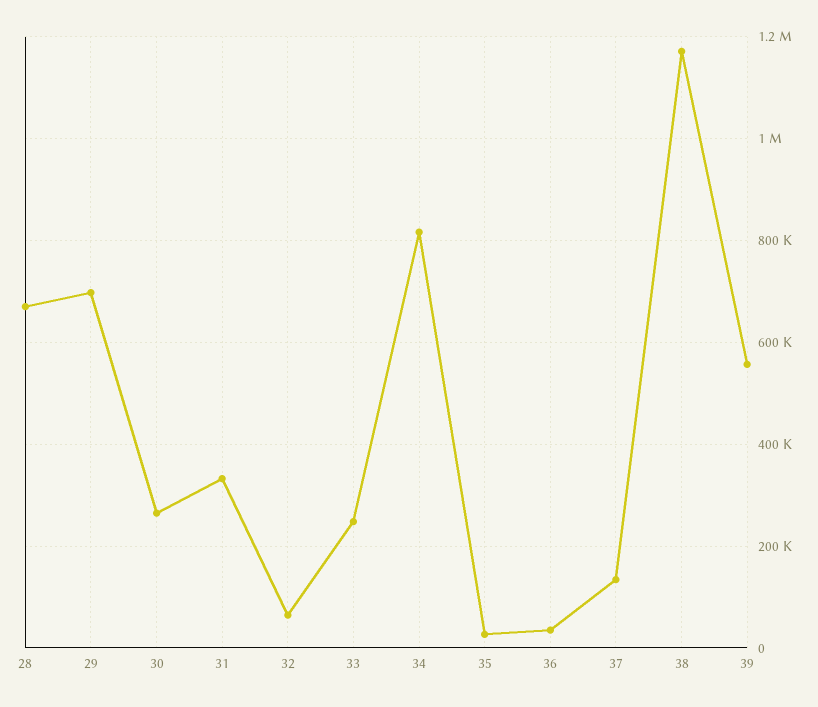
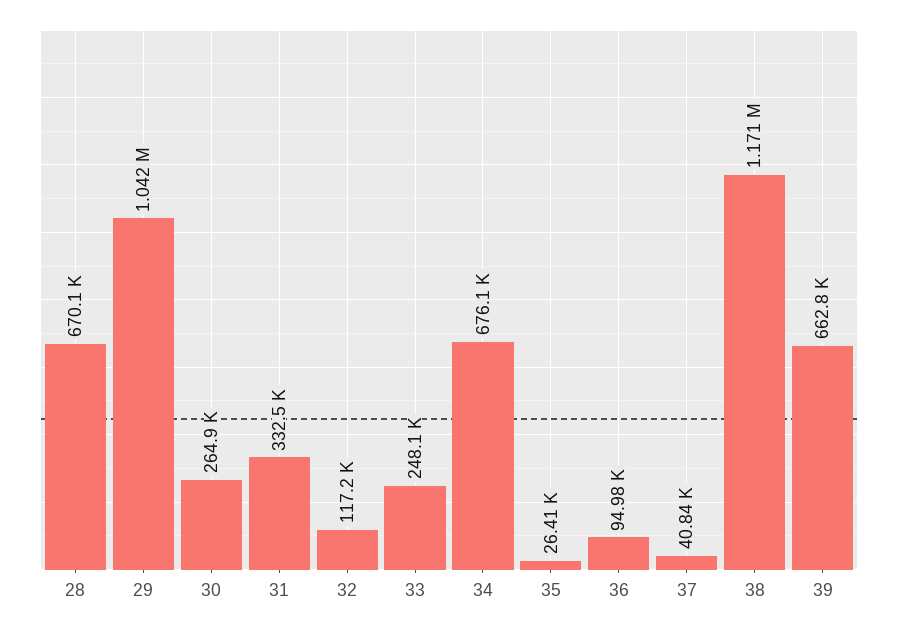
29: 700000 -> 1042000
32: 60000 -> 117200
34: 820000 -> 676100
36: 40000 -> 94980
37: 140000 -> 40840
39: 560000 -> 662800

